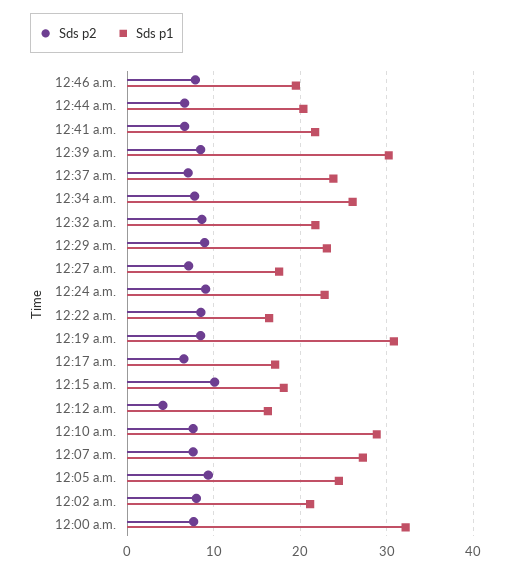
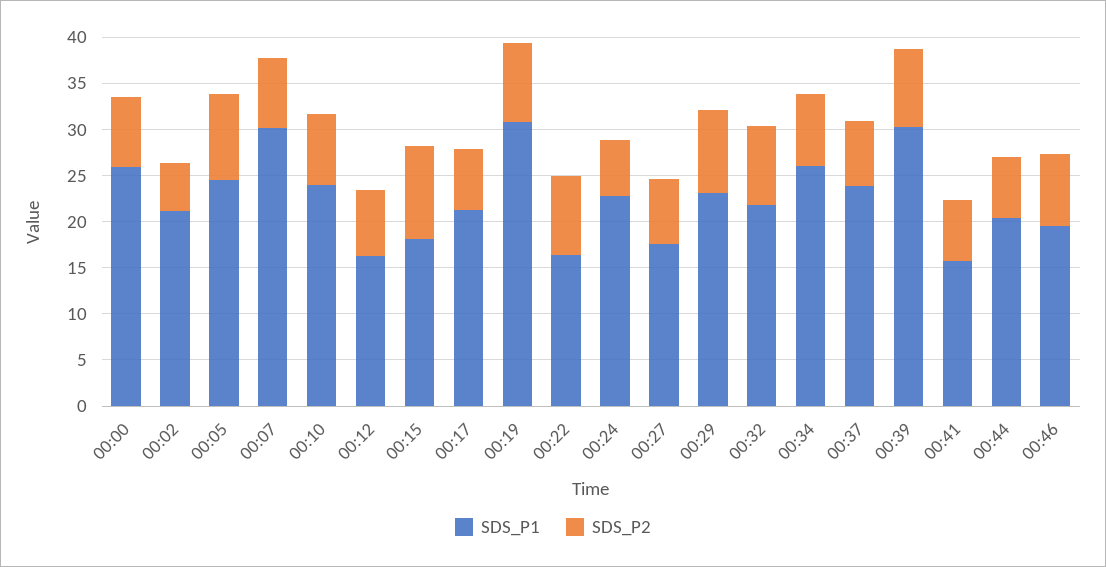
Sds p1, 12:41 a.m.: 22 -> 16
Sds p2, 12:24 a.m.: 9 -> 6
Sds p1, 12:17 a.m.: 17 -> 21
Sds p2, 12:12 a.m.: 4 -> 7
Sds p1, 12:10 a.m.: 29 -> 24
Sds p1, 12:07 a.m.: 27 -> 30
Sds p2, 12:02 a.m.: 8 -> 5
Sds p1, 12:00 a.m.: 32 -> 26

